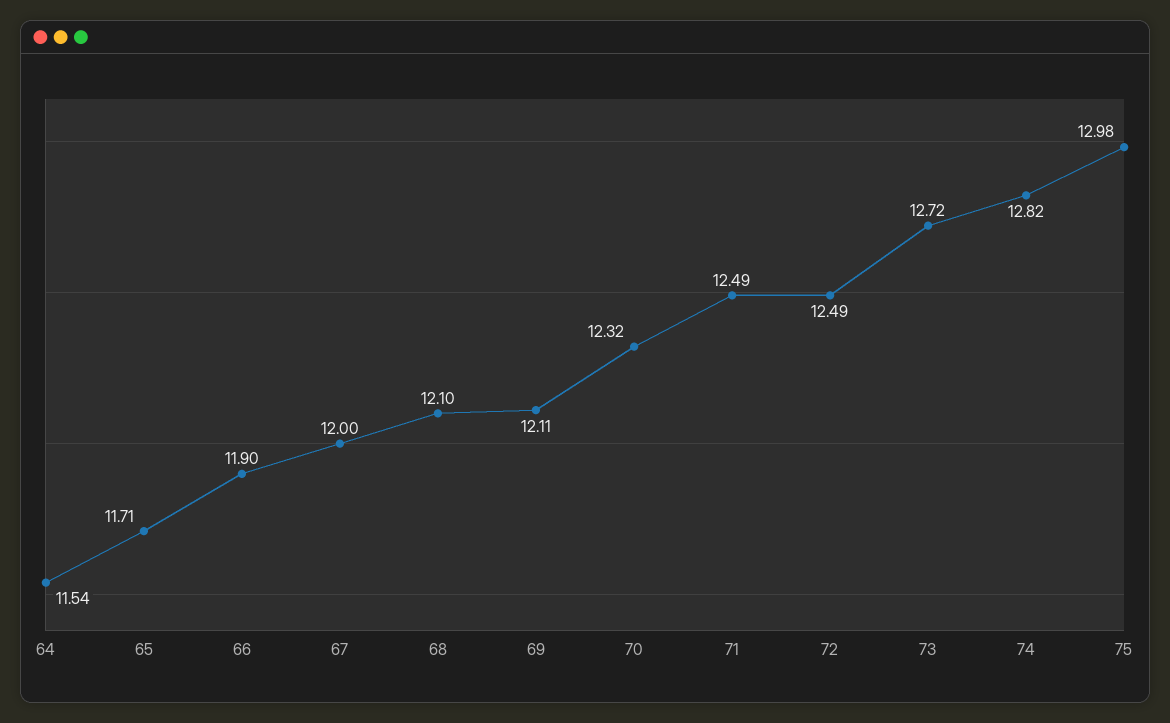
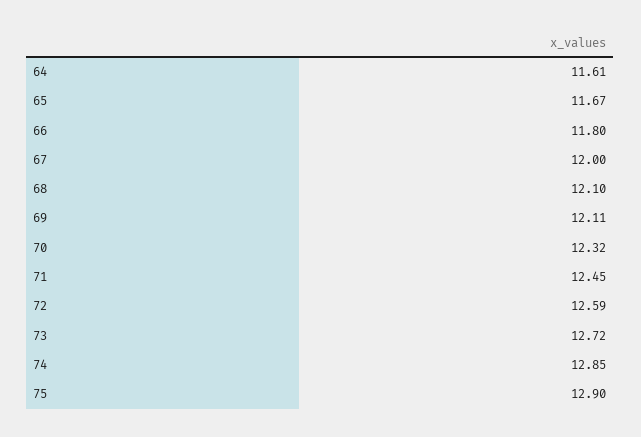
64: 11.54 -> 11.61
65: 11.71 -> 11.67
66: 11.9 -> 11.8
71: 12.49 -> 12.45
72: 12.49 -> 12.59
74: 12.82 -> 12.85
75: 12.98 -> 12.9

